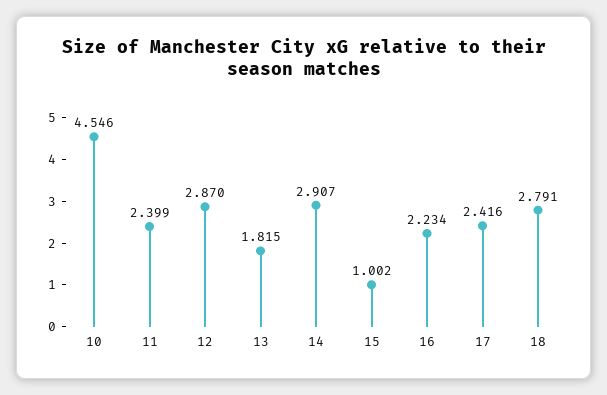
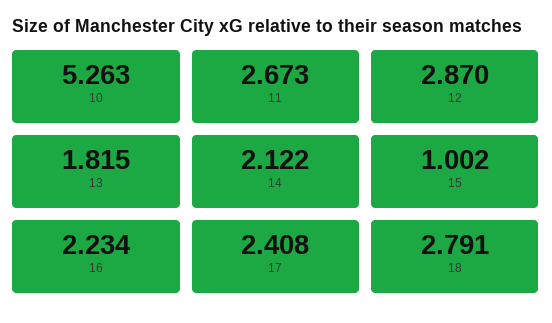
10: 4.546 -> 5.263
11: 2.399 -> 2.673
14: 2.907 -> 2.122
17: 2.416 -> 2.408

